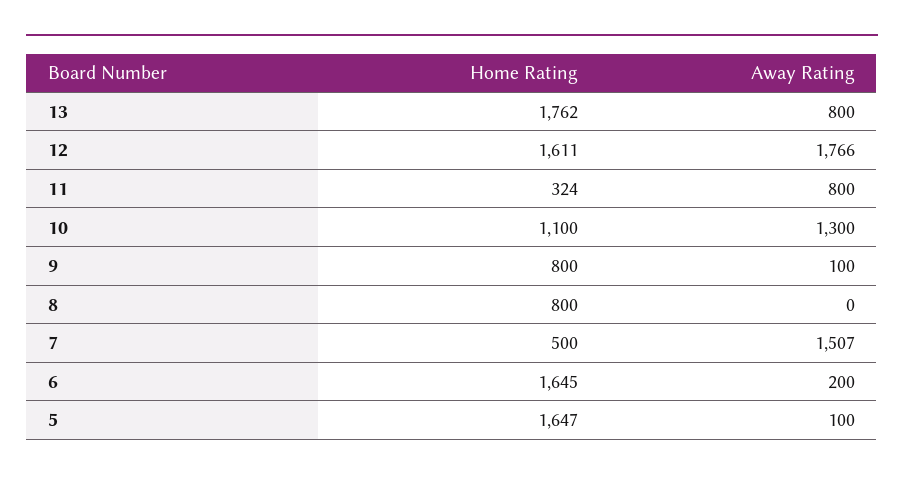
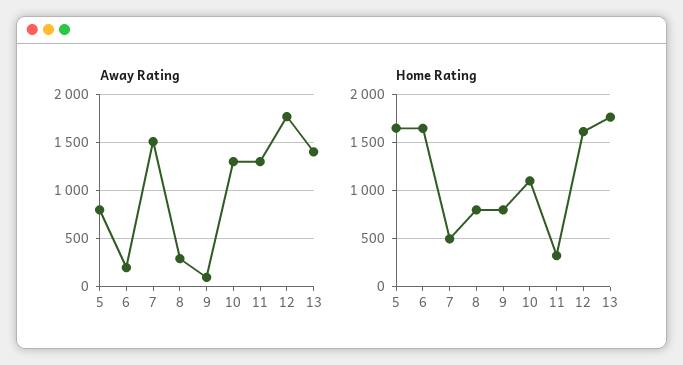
Away Rating, 13: 800 -> 1400
Away Rating, 11: 800 -> 1300
Away Rating, 8: 0 -> 300
Away Rating, 5: 100 -> 800

